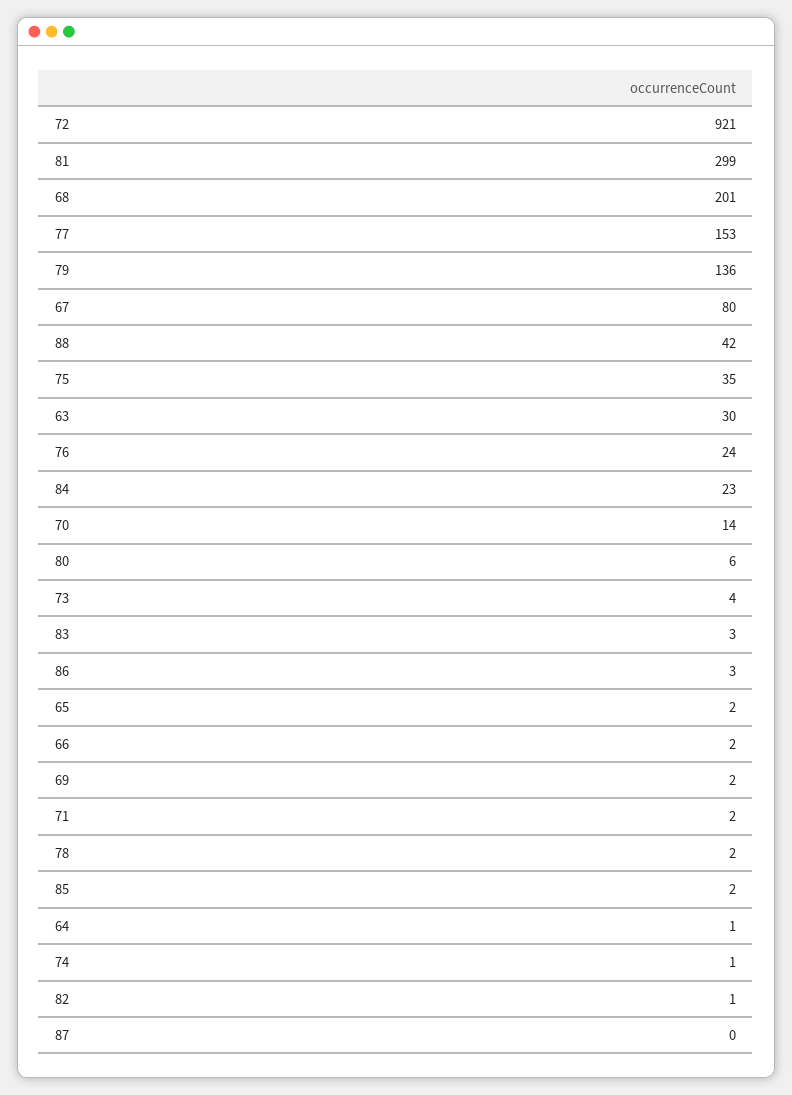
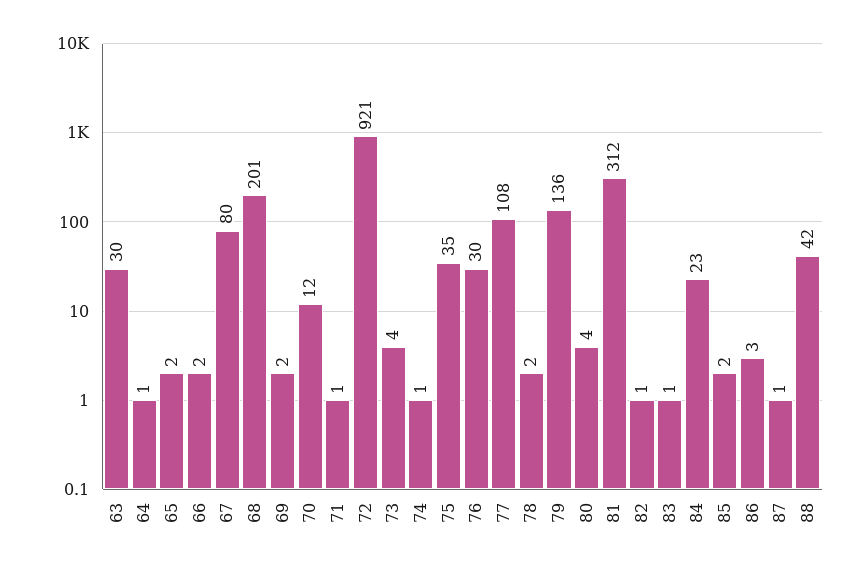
81: 299 -> 312
77: 153 -> 108
76: 24 -> 30
70: 14 -> 12
80: 6 -> 4
83: 3 -> 1
71: 2 -> 1
87: 0 -> 1

